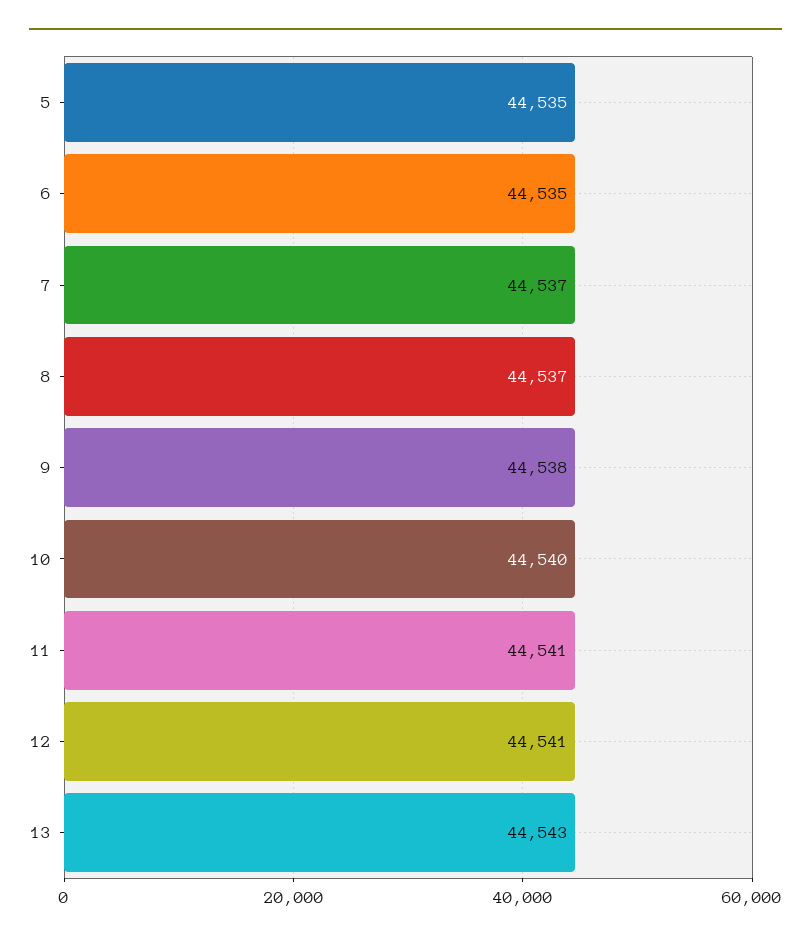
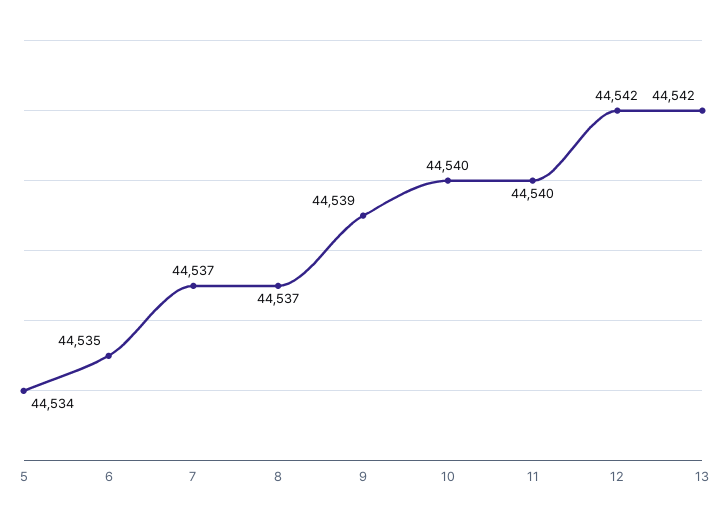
5: 44535 -> 44534
9: 44538 -> 44539
11: 44541 -> 44540
12: 44541 -> 44542
13: 44543 -> 44542

